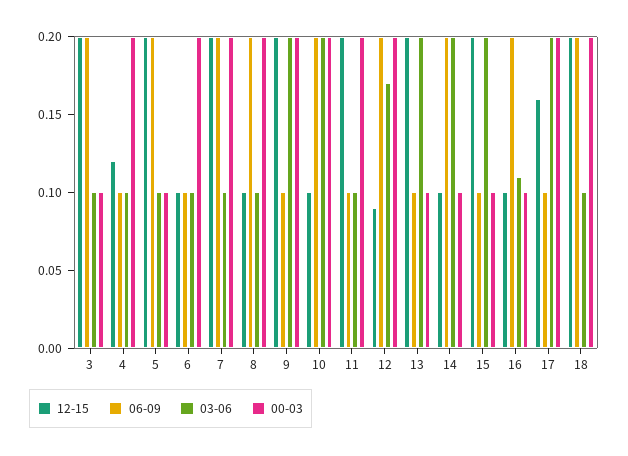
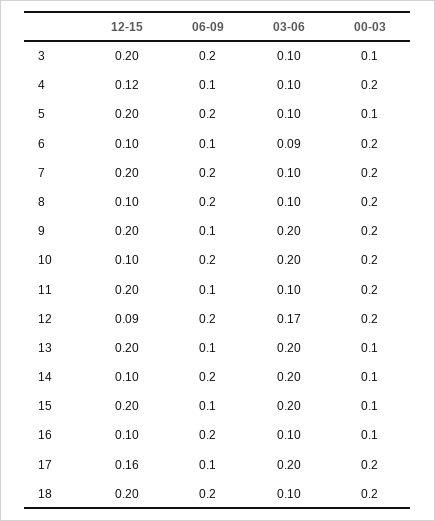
03-06, 6: 0.1 -> 0.09
03-06, 16: 0.11 -> 0.1

